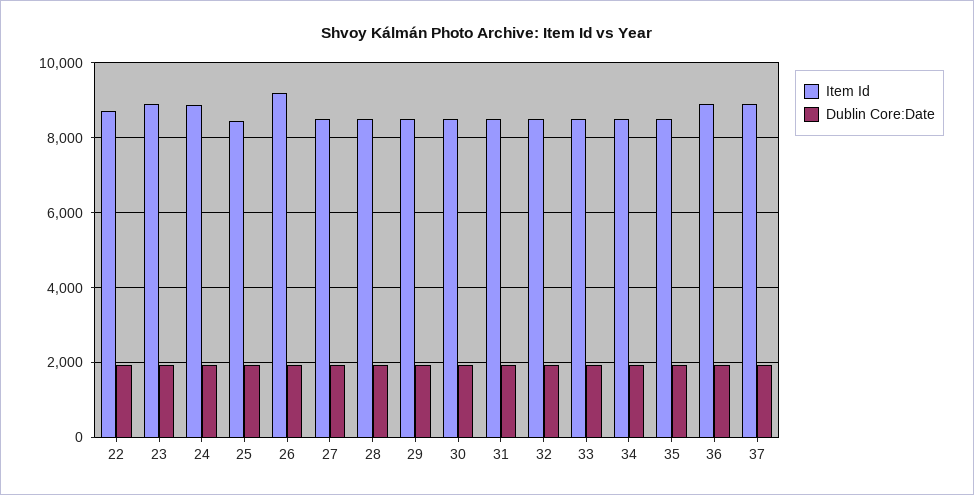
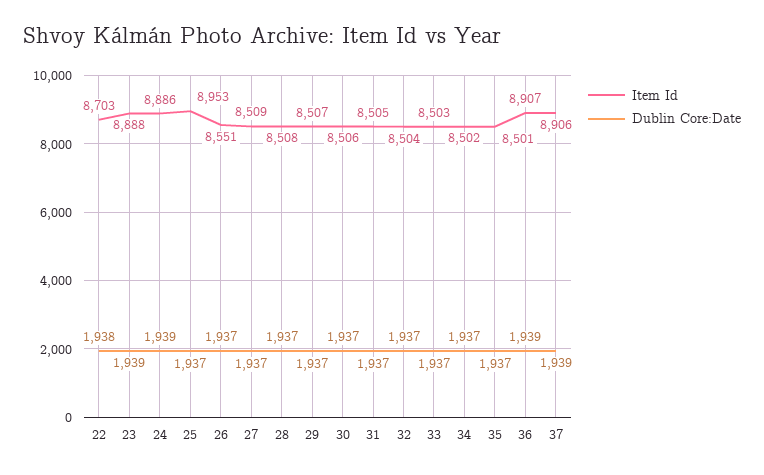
Item Id, 25: 8400 -> 8953
Item Id, 26: 9200 -> 8551

